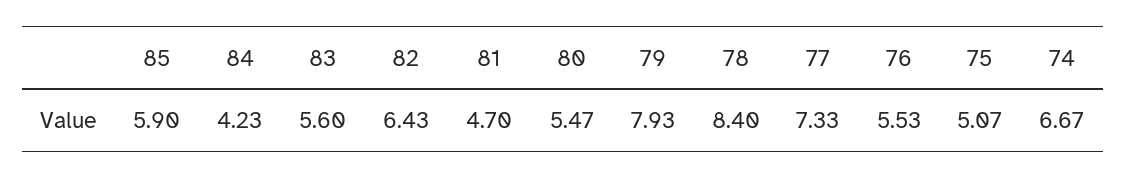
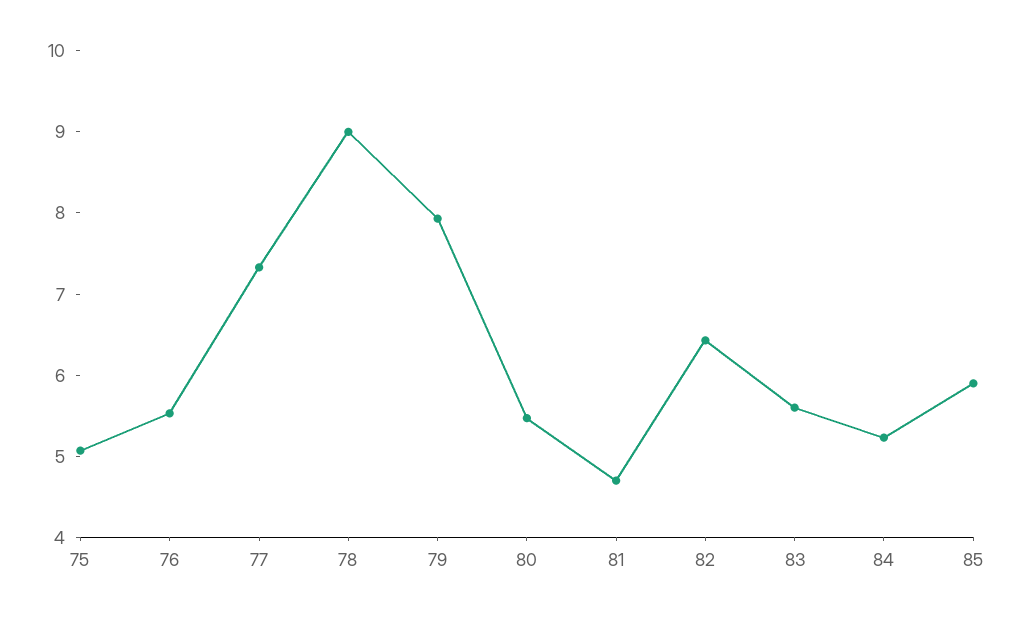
84: 4.23 -> 5.2
78: 8.4 -> 9
74: 6.67 -> none

